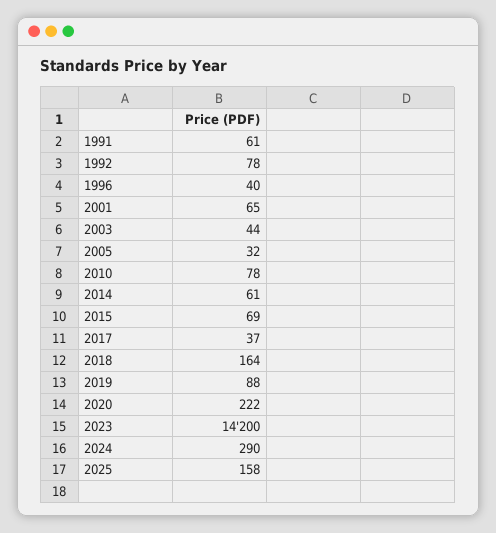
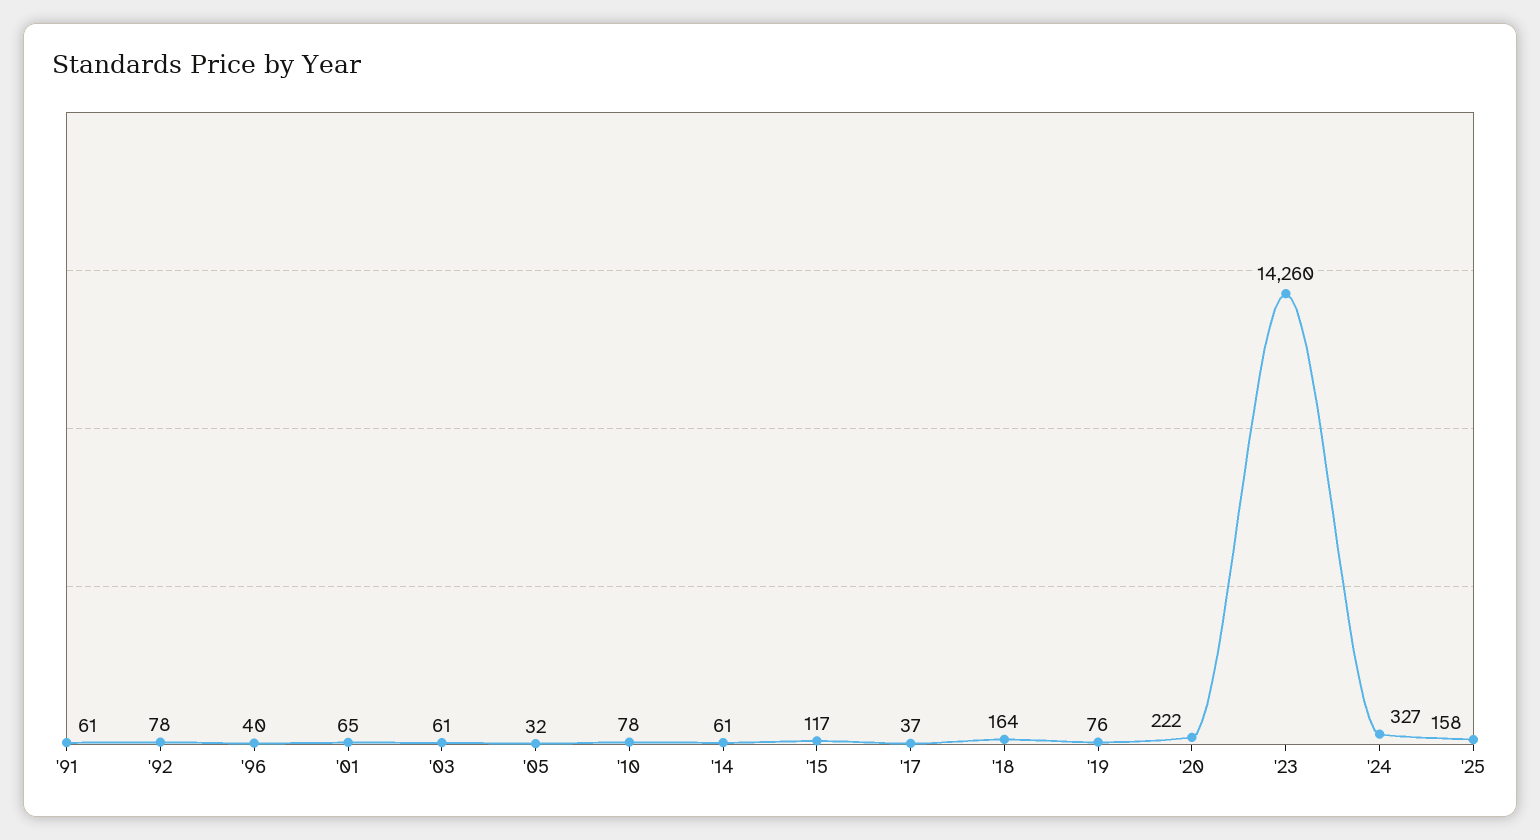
2003: 44 -> 61
2015: 69 -> 117
2019: 88 -> 76
2023: 14200 -> 14260
2024: 290 -> 327

